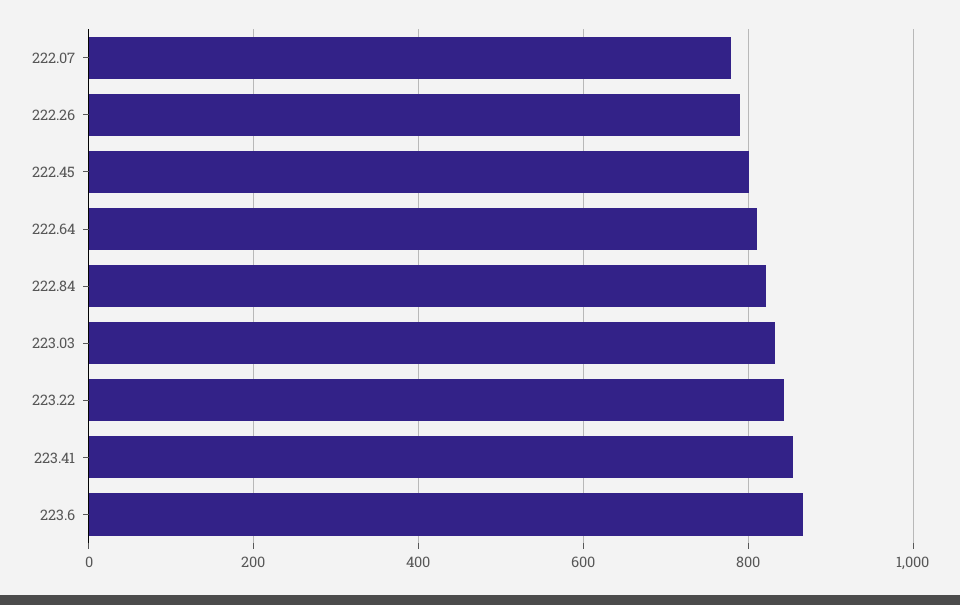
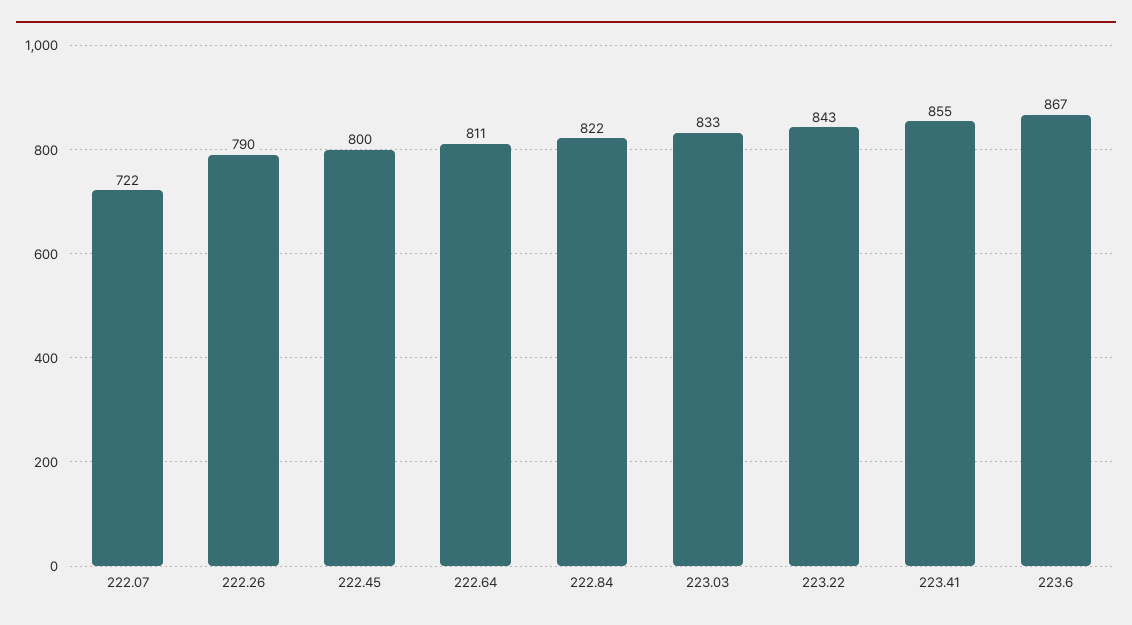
222.07: 780 -> 722

